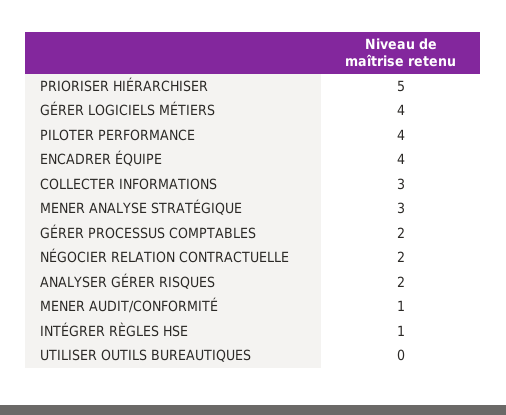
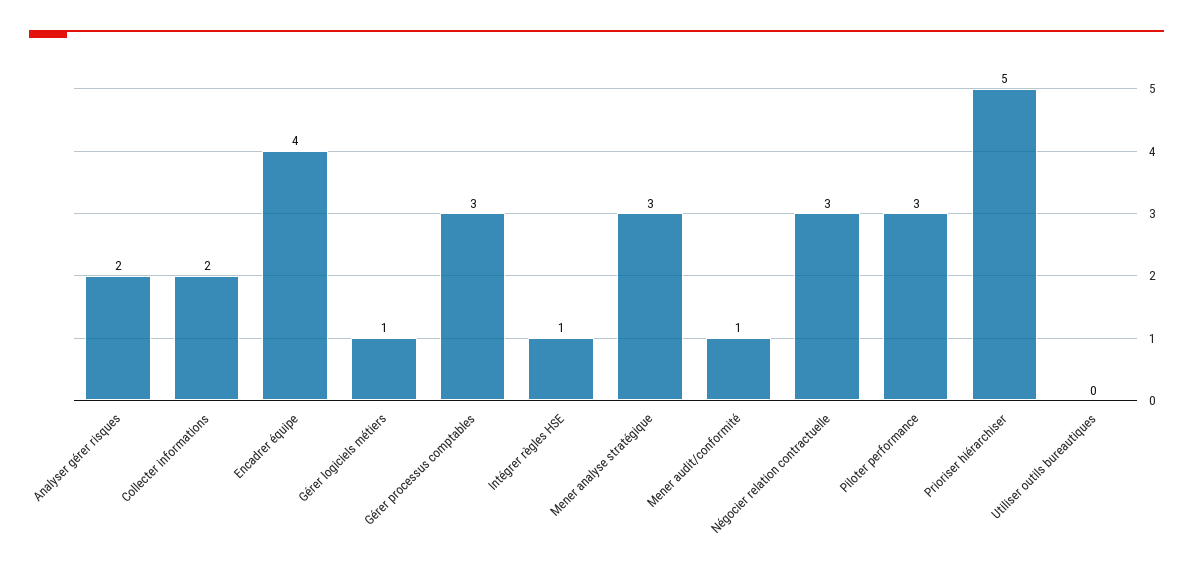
GÉRER LOGICIELS MÉTIERS: 4 -> 1
PILOTER PERFORMANCE: 4 -> 3
COLLECTER INFORMATIONS: 3 -> 2
GÉRER PROCESSUS COMPTABLES: 2 -> 3
NÉGOCIER RELATION CONTRACTUELLE: 2 -> 3

